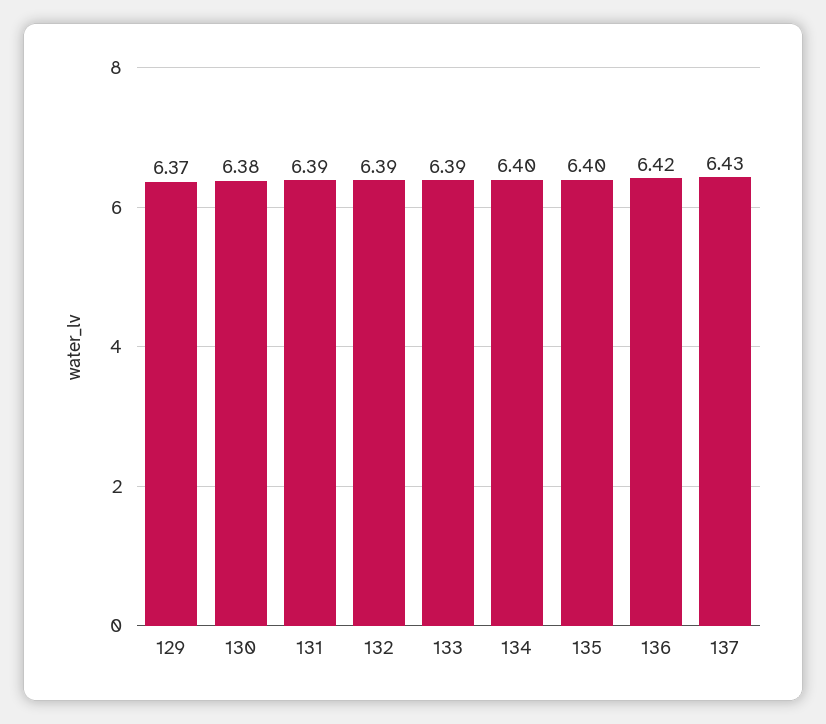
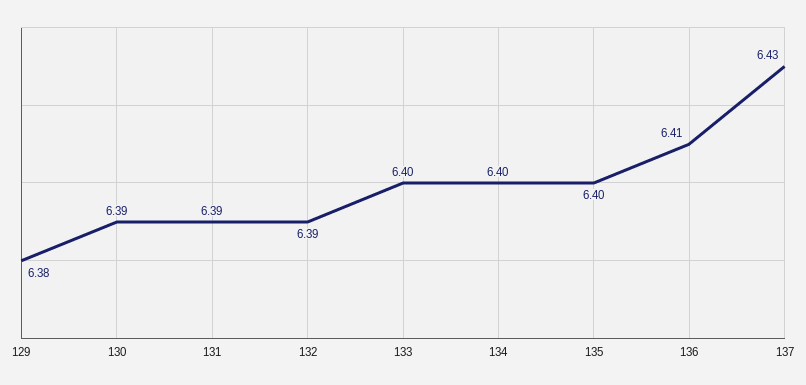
129: 6.37 -> 6.38
130: 6.38 -> 6.39
133: 6.39 -> 6.4
136: 6.42 -> 6.41

